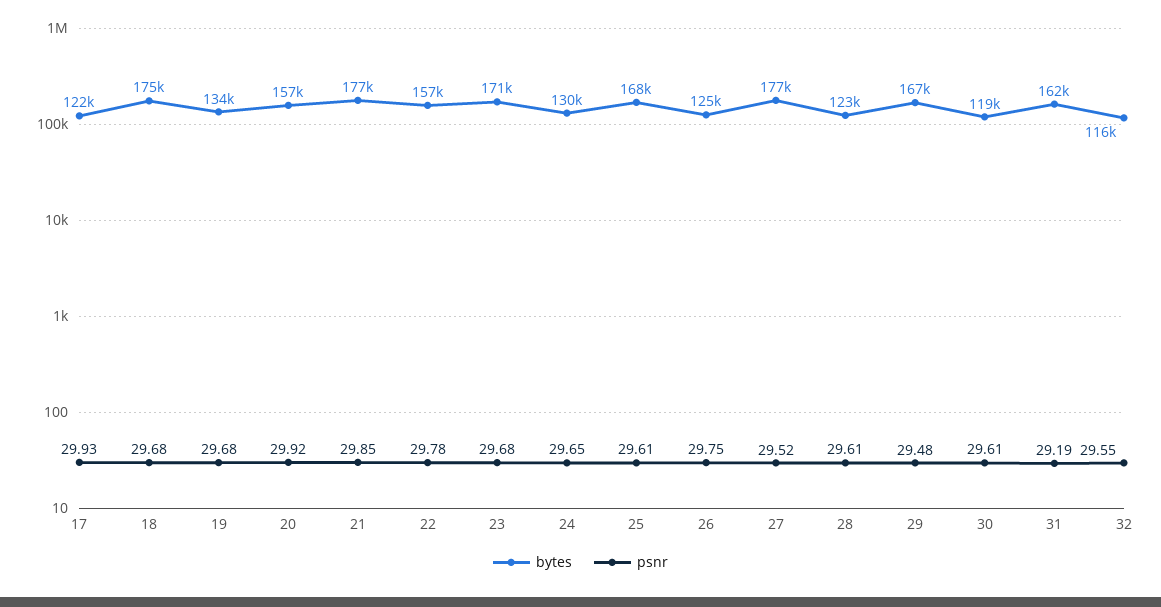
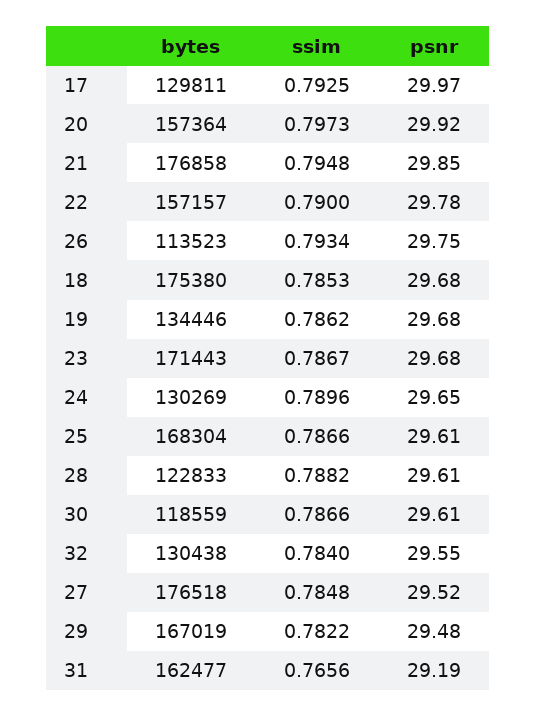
bytes, 17: 122000 -> 129811
psnr, 17: 29.93 -> 29.97
bytes, 26: 125000 -> 113523
bytes, 32: 116000 -> 130438
ssim, 17: none -> 0.7925
ssim, 20: none -> 0.7973
ssim, 21: none -> 0.7948
ssim, 22: none -> 0.79
ssim, 26: none -> 0.7934
ssim, 18: none -> 0.7853
ssim, 19: none -> 0.7862
ssim, 23: none -> 0.7867
ssim, 24: none -> 0.7896
ssim, 25: none -> 0.7866
ssim, 28: none -> 0.7882
ssim, 30: none -> 0.7866
ssim, 32: none -> 0.784
ssim, 27: none -> 0.7848
ssim, 29: none -> 0.7822
ssim, 31: none -> 0.7656

